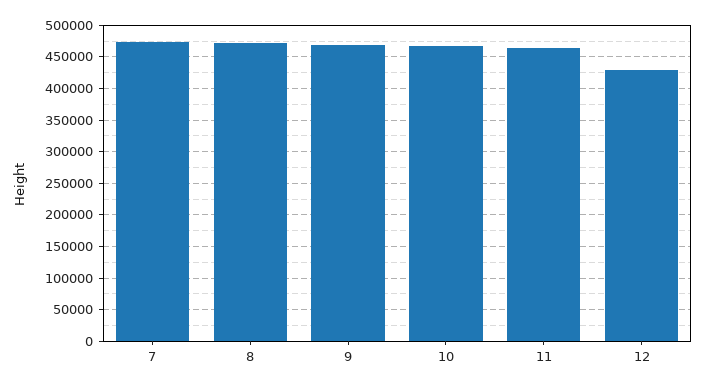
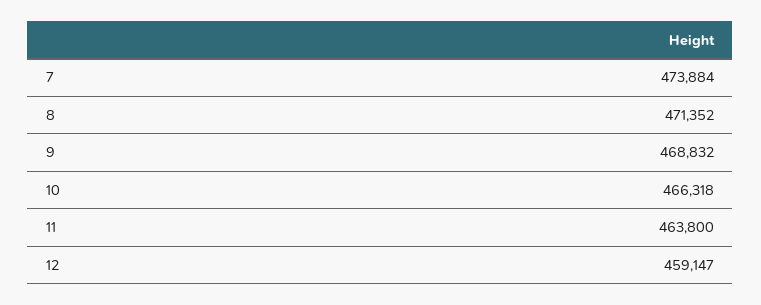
12: 430000 -> 459147

